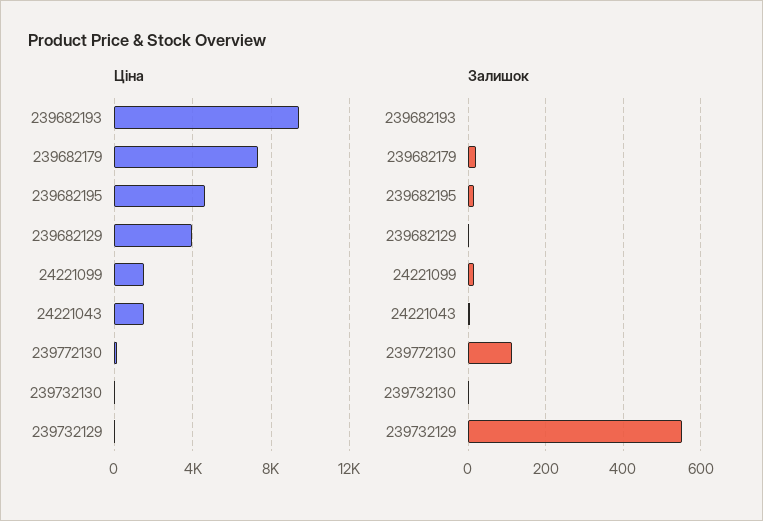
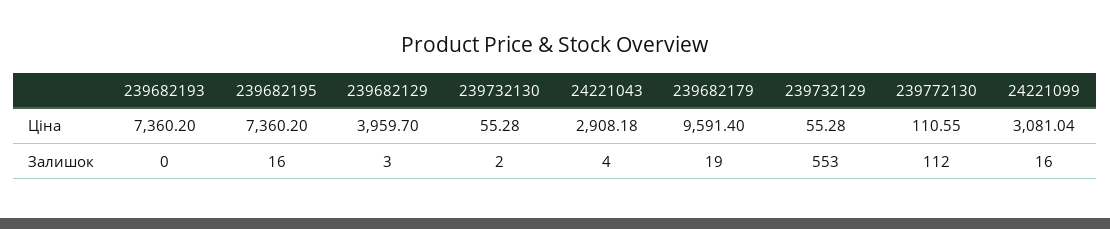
Ціна, 239682193: 9500 -> 7360.2
Ціна, 239682179: 7500 -> 9591.4
Ціна, 239682195: 4500 -> 7360.2
Ціна, 24221099: 1500 -> 3081.04
Ціна, 24221043: 1500 -> 2908.18

